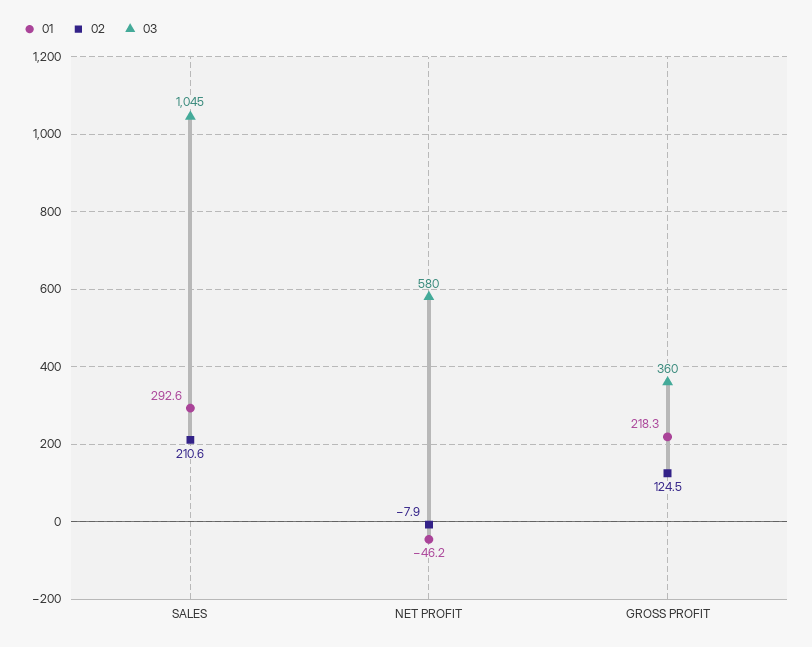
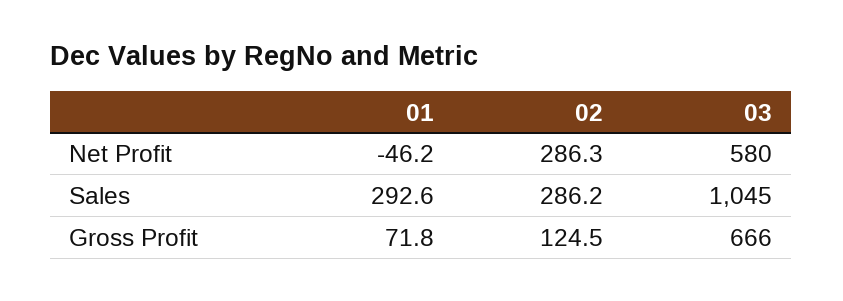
02, SALES: 210.6 -> 286.2
02, NET PROFIT: -7.9 -> 286.3
01, GROSS PROFIT: 218.3 -> 71.8
03, GROSS PROFIT: 360 -> 666

